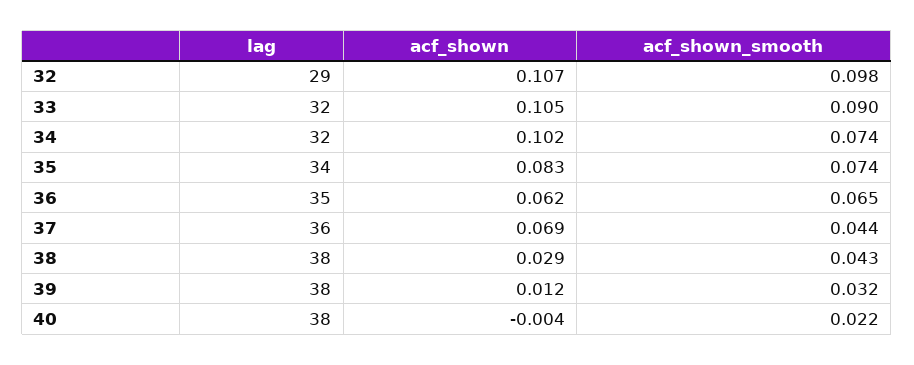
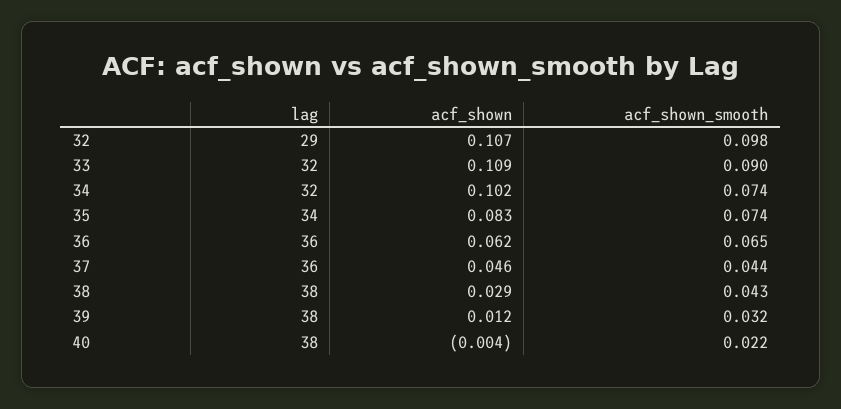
acf_shown, 33: 0.105 -> 0.109
lag, 36: 35 -> 36
acf_shown, 37: 0.069 -> 0.046

